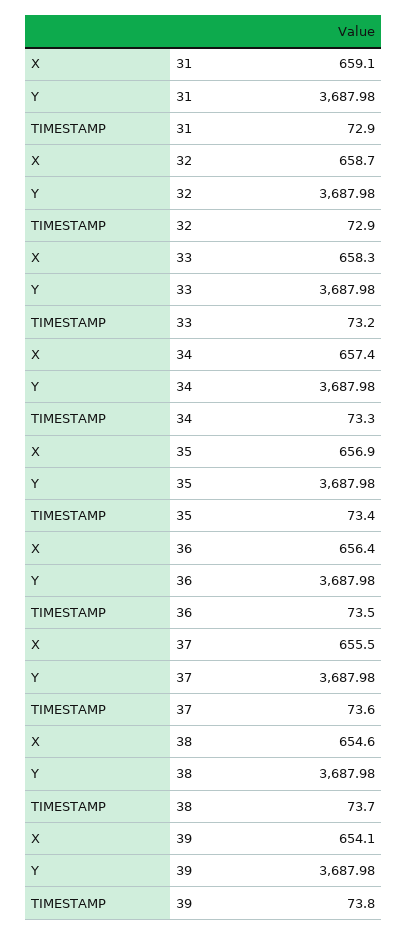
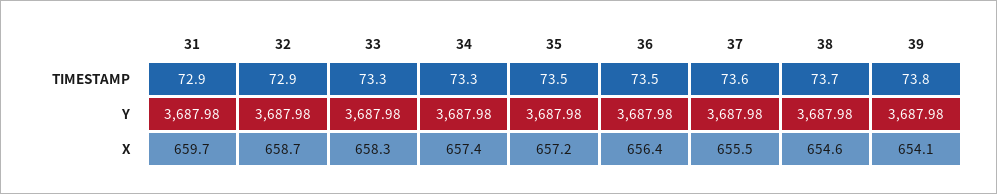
X, 31: 659.1 -> 659.7
TIMESTAMP, 33: 73.2 -> 73.3
X, 35: 656.9 -> 657.2
TIMESTAMP, 35: 73.4 -> 73.5

